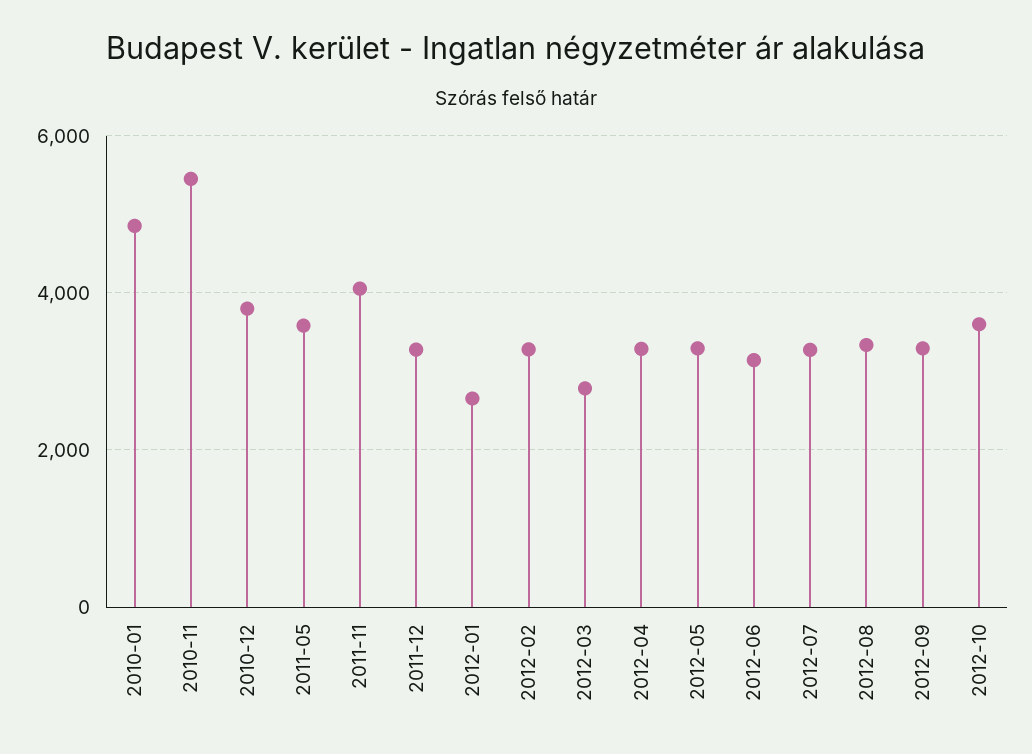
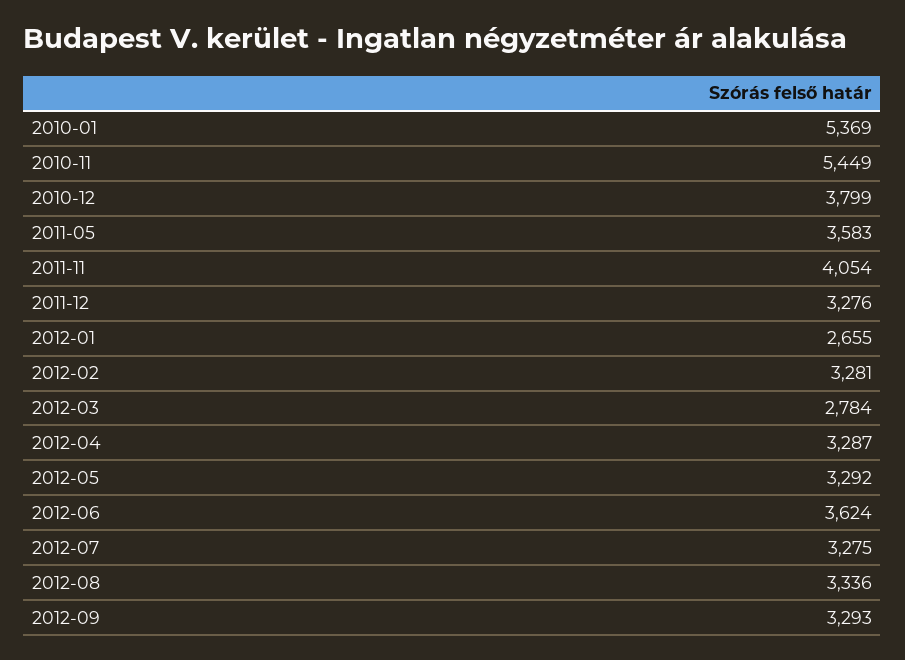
2010-01: 4800 -> 5369
2012-06: 3200 -> 3624
2012-10: 3600 -> none

